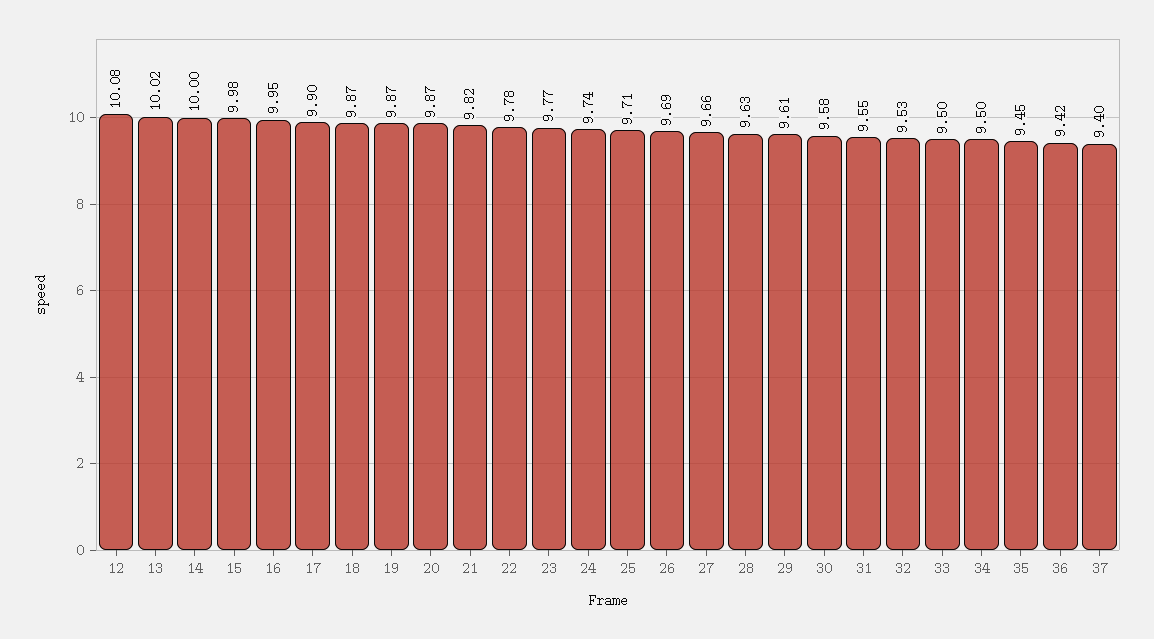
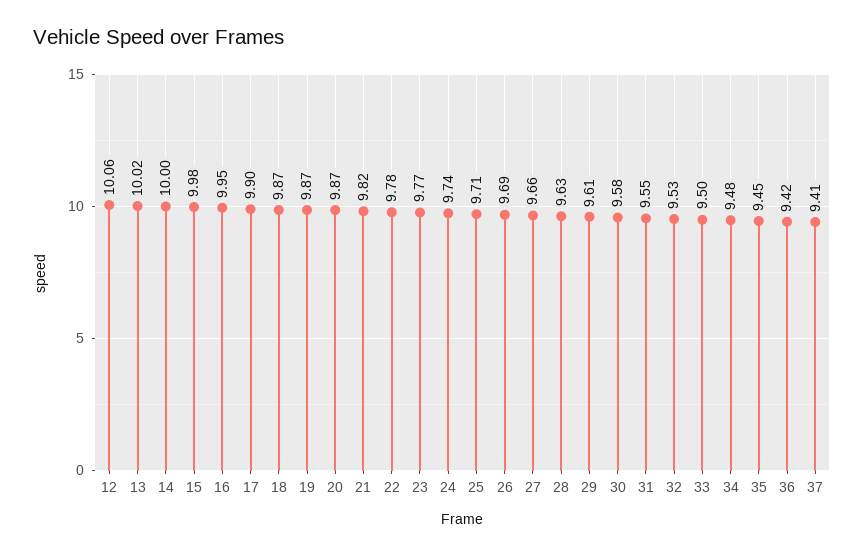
12: 10.08 -> 10.06
34: 9.5 -> 9.48
37: 9.4 -> 9.41

